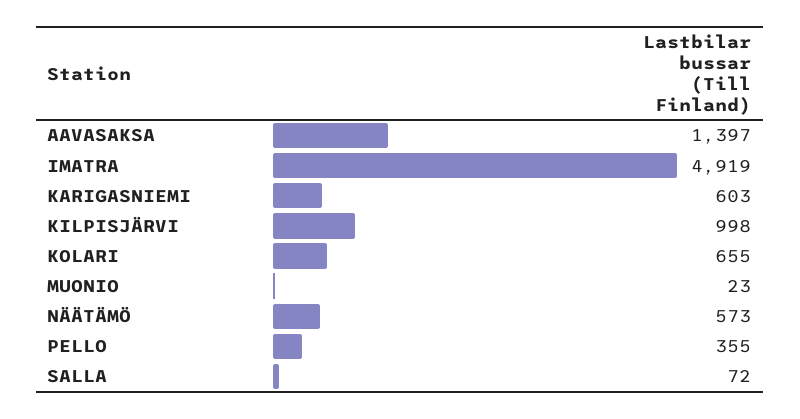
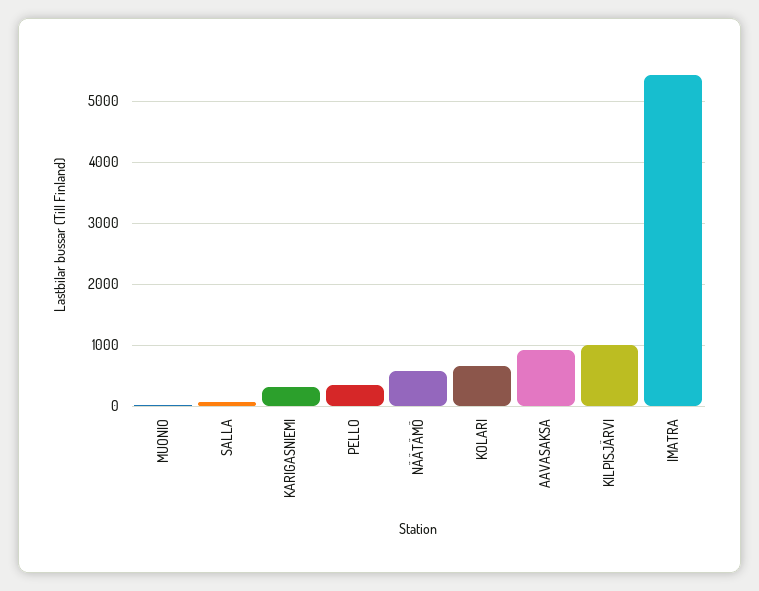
AAVASAKSA: 1397 -> 900
IMATRA: 4919 -> 5400
KARIGASNIEMI: 603 -> 300

